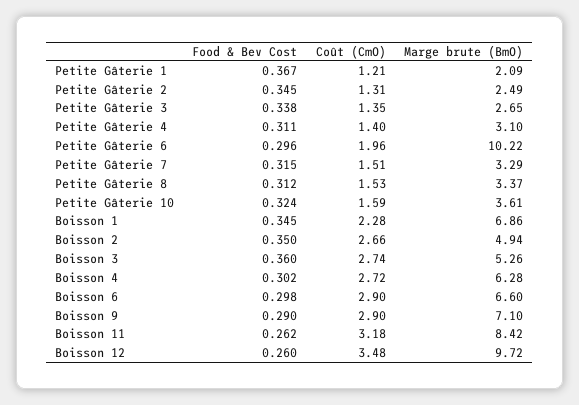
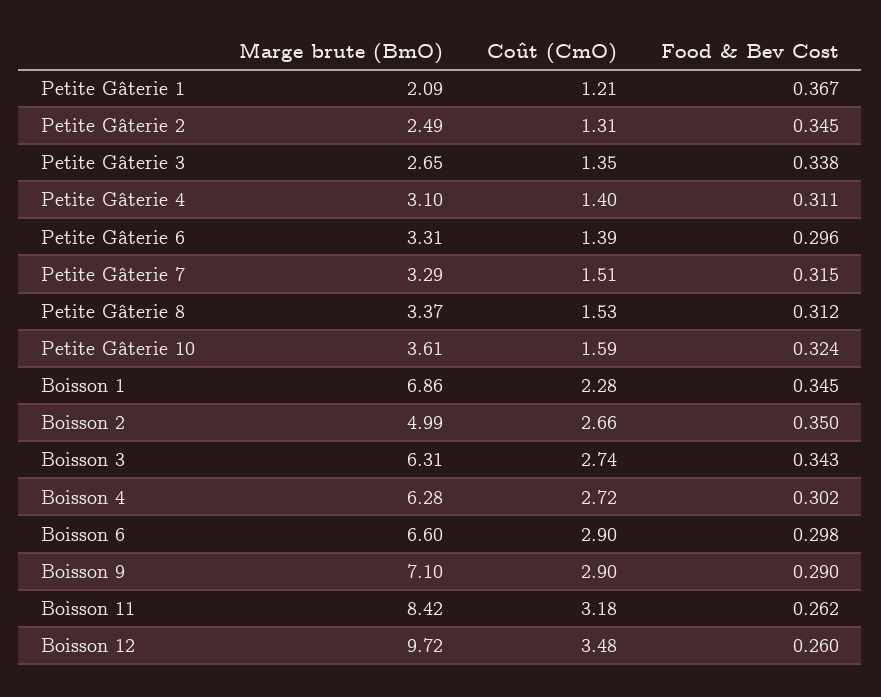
Coût (CmO), Petite Gâterie 6: 1.96 -> 1.39
Marge brute (BmO), Petite Gâterie 6: 10.22 -> 3.31
Marge brute (BmO), Boisson 2: 4.94 -> 4.99
Food & Bev Cost, Boisson 3: 0.36 -> 0.343
Marge brute (BmO), Boisson 3: 5.26 -> 6.31

